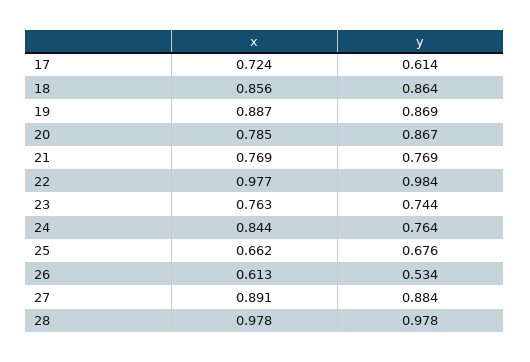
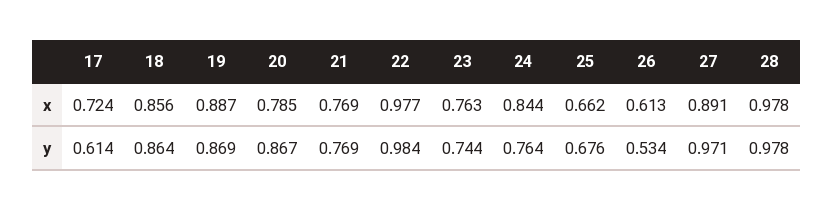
y, 27: 0.884 -> 0.971

